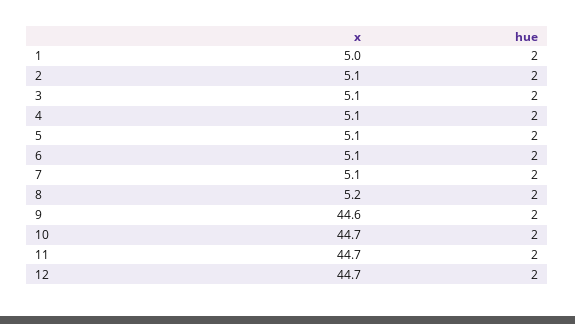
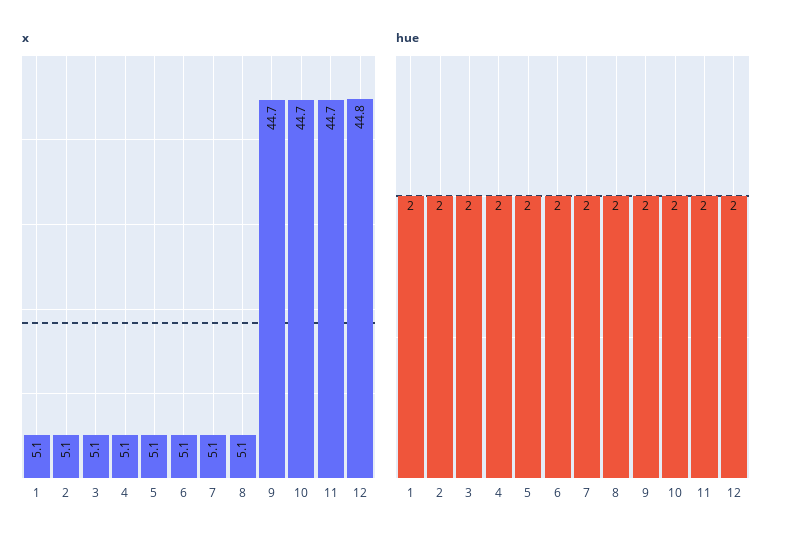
x, 1: 5 -> 5.1
x, 8: 5.2 -> 5.1
x, 9: 44.6 -> 44.7
x, 12: 44.7 -> 44.8

